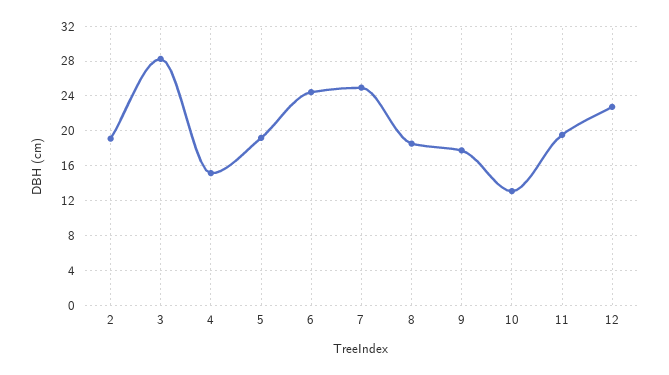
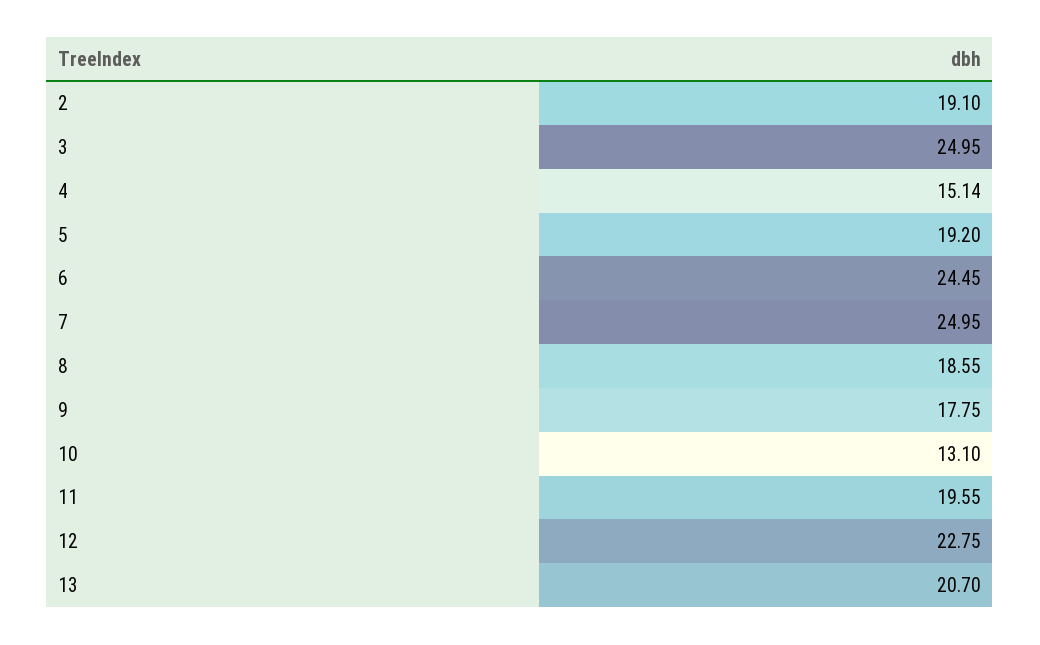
3: 28 -> 24.95
13: none -> 20.7

